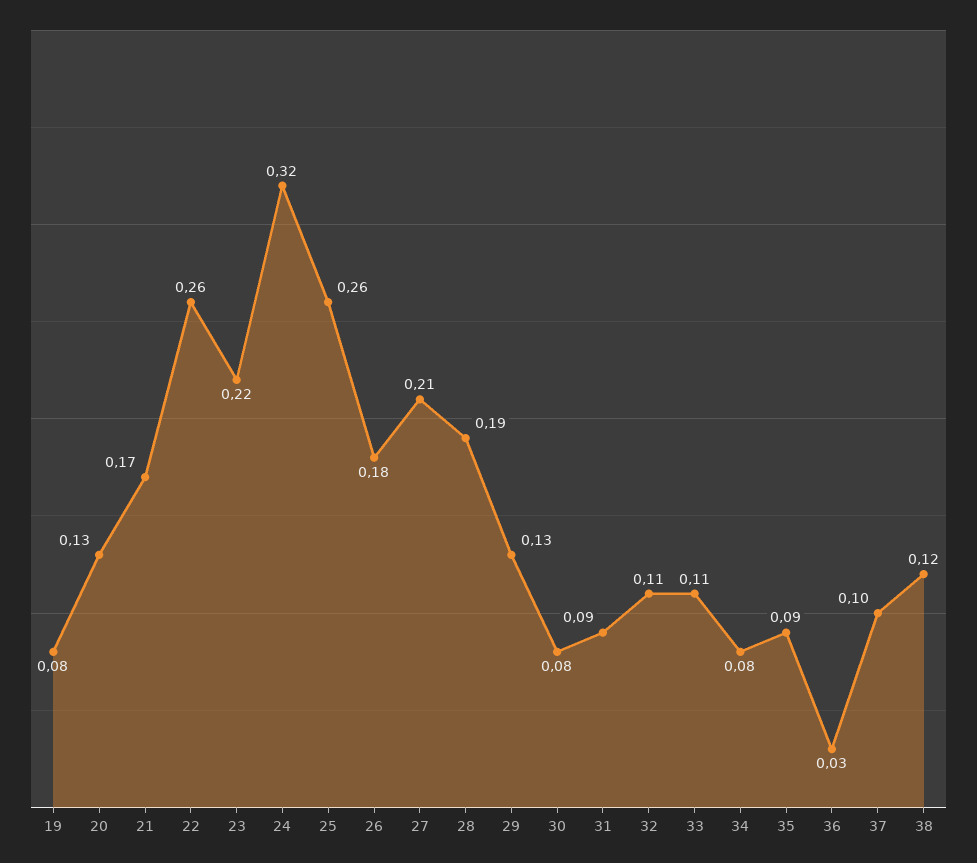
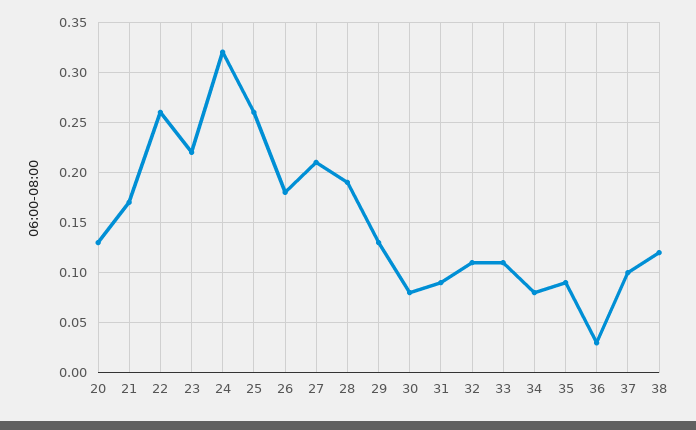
19: 0.08 -> none

